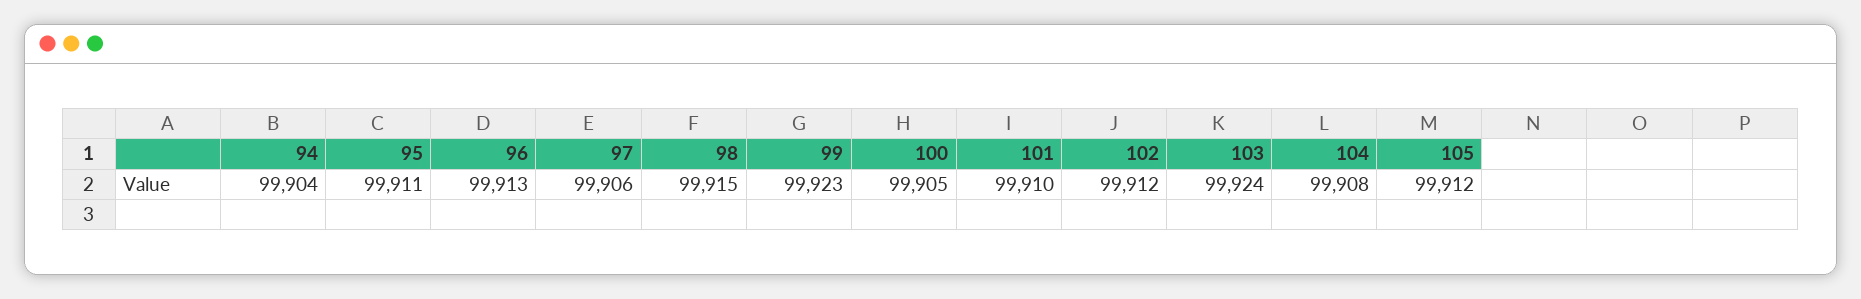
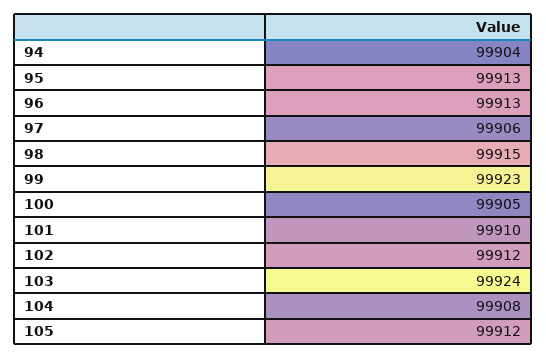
95: 99911 -> 99913

